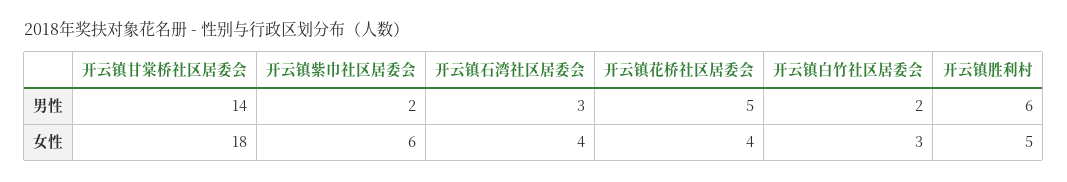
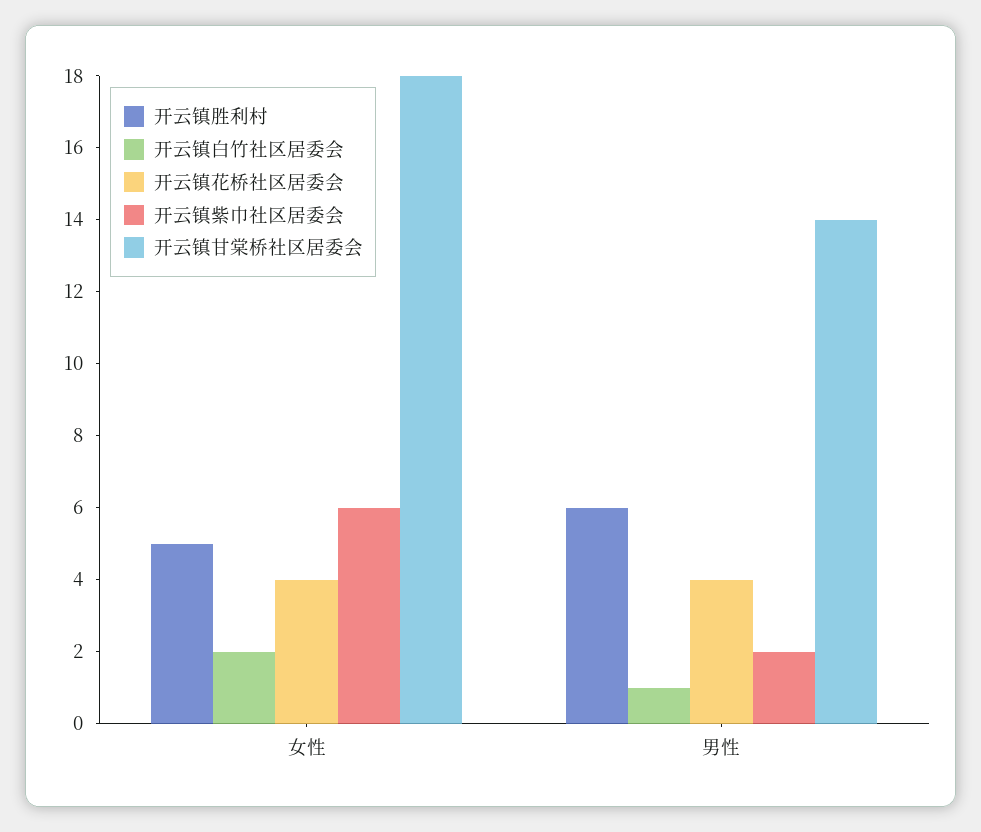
开云镇石湾社区居委会, 男性: 3 -> none
开云镇花桥社区居委会, 男性: 5 -> 4
开云镇白竹社区居委会, 男性: 2 -> 1
开云镇石湾社区居委会, 女性: 4 -> none
开云镇白竹社区居委会, 女性: 3 -> 2

